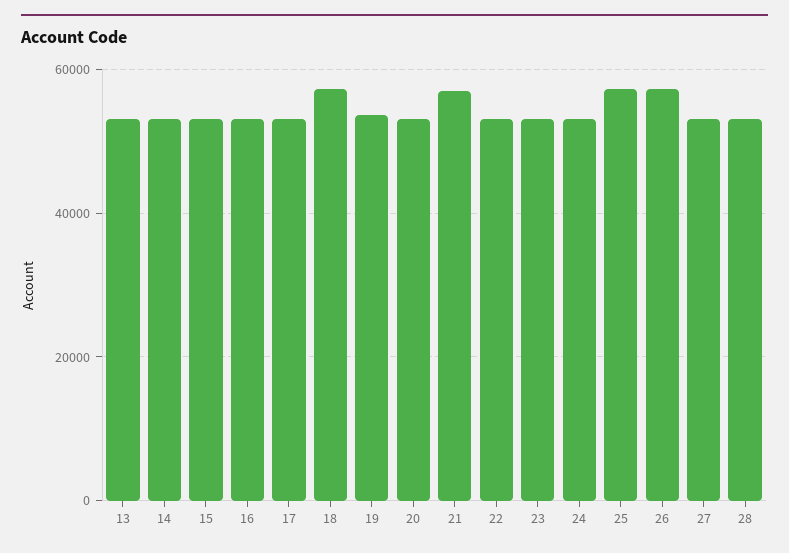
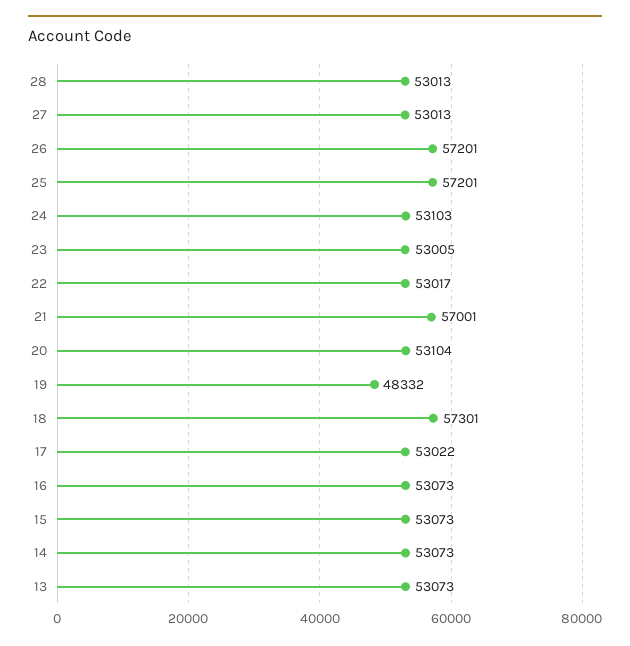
19: 54000 -> 48332

